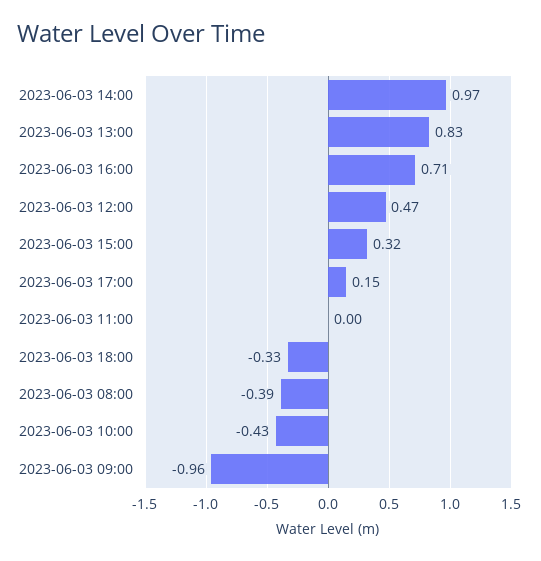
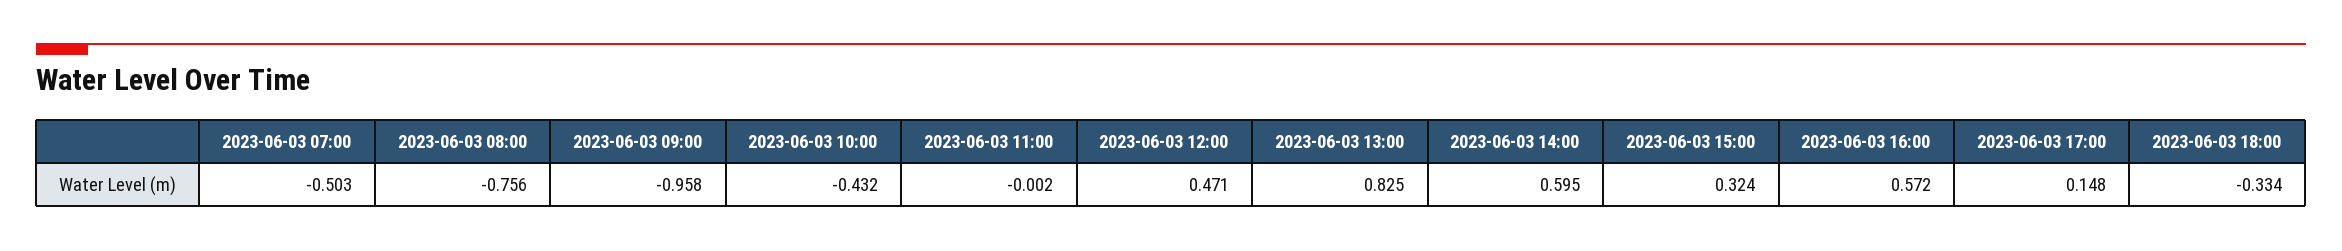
2023-06-03 14:00: 0.97 -> 0.595
2023-06-03 16:00: 0.71 -> 0.572
2023-06-03 08:00: -0.39 -> -0.756
2023-06-03 07:00: none -> -0.503

